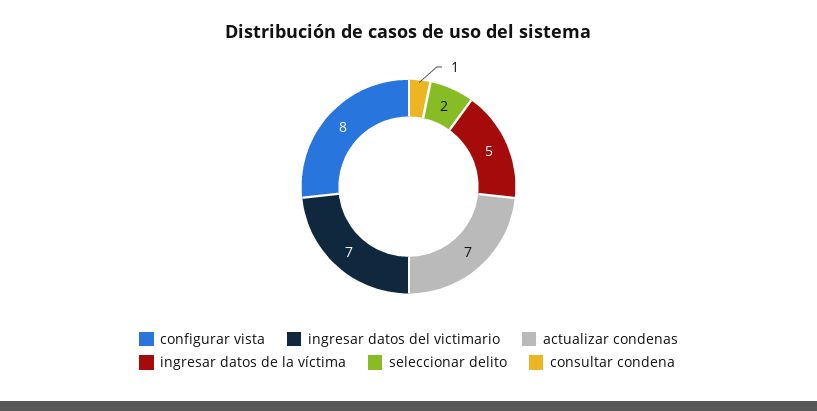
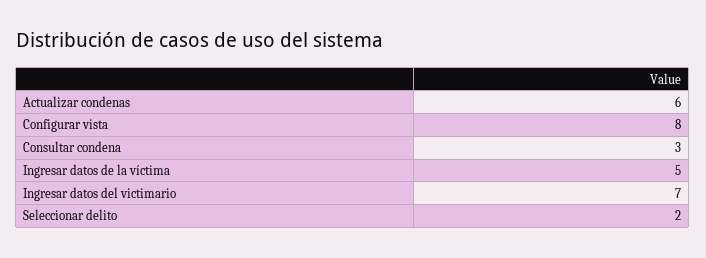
actualizar condenas: 7 -> 6
consultar condena: 1 -> 3

